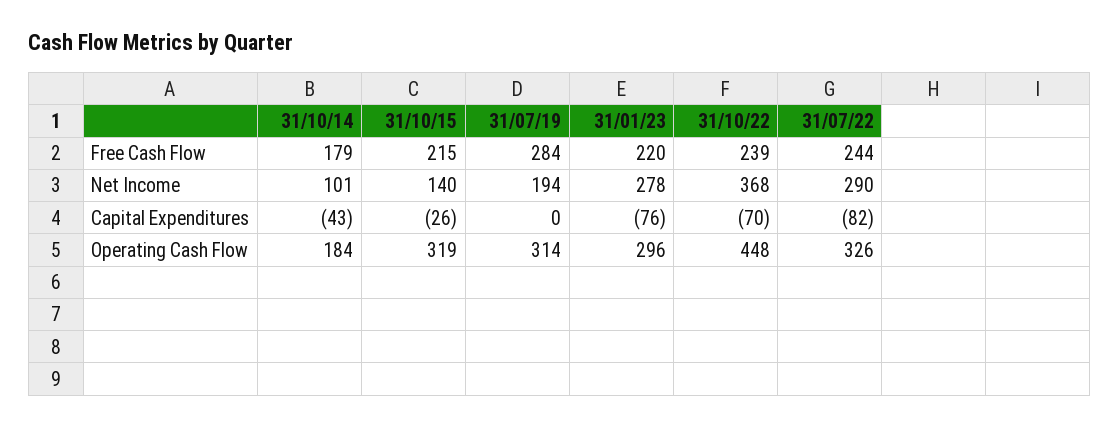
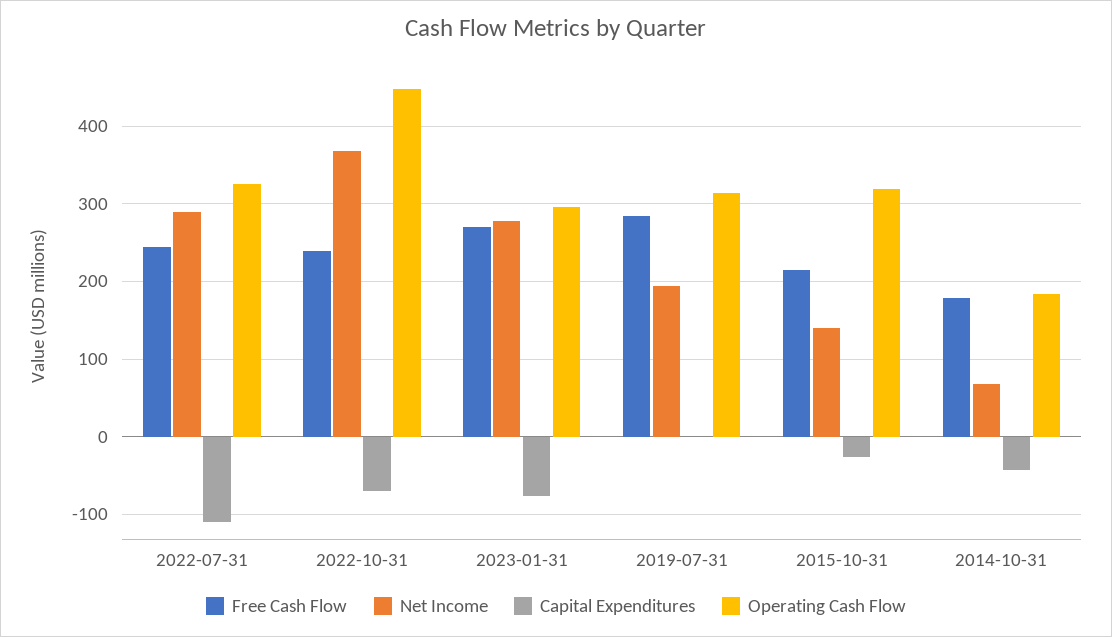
Free Cash Flow, 31/01/23: 220 -> 270
Net Income, 31/10/14: 101 -> 70
Capital Expenditures, 31/07/22: -82 -> -110

